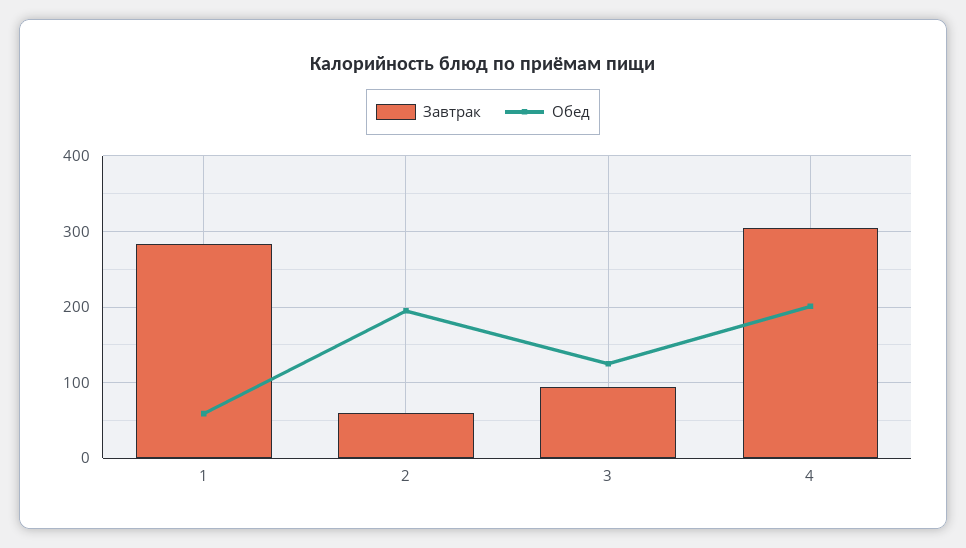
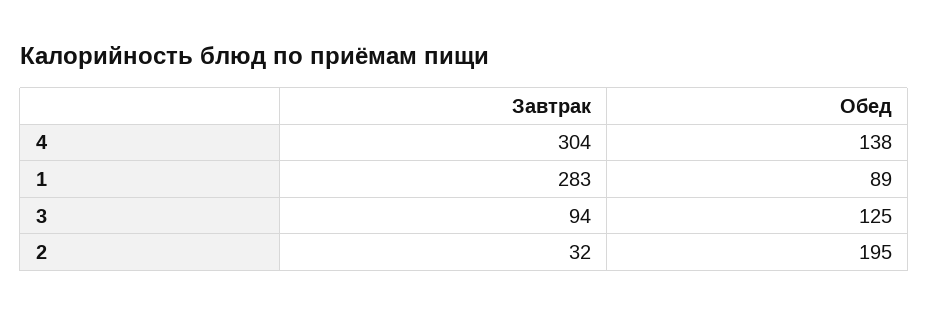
Обед, 1: 60 -> 89
Завтрак, 2: 60 -> 32
Обед, 4: 200 -> 138

